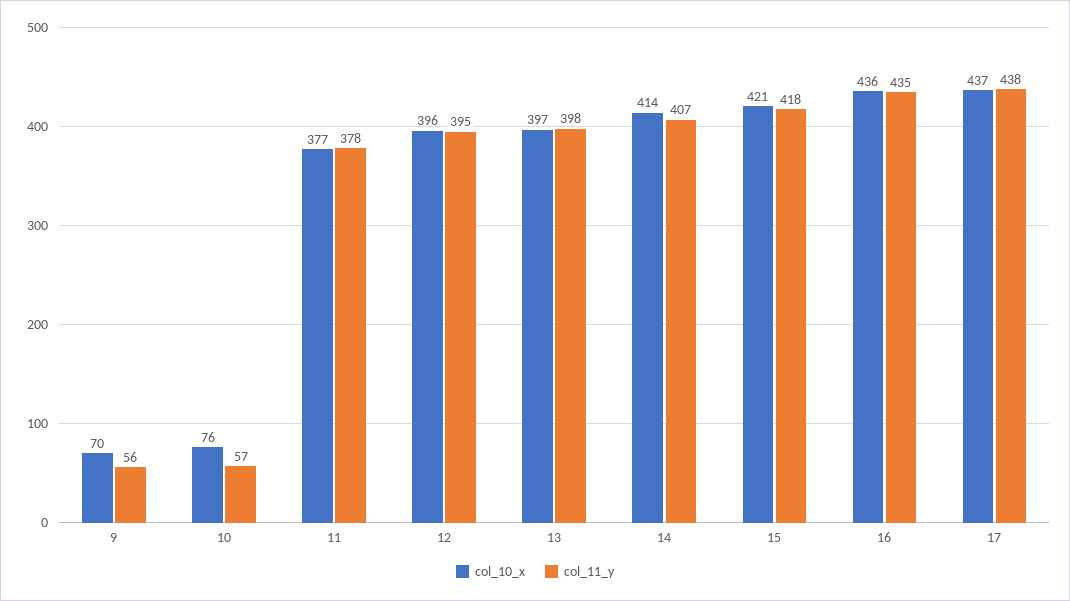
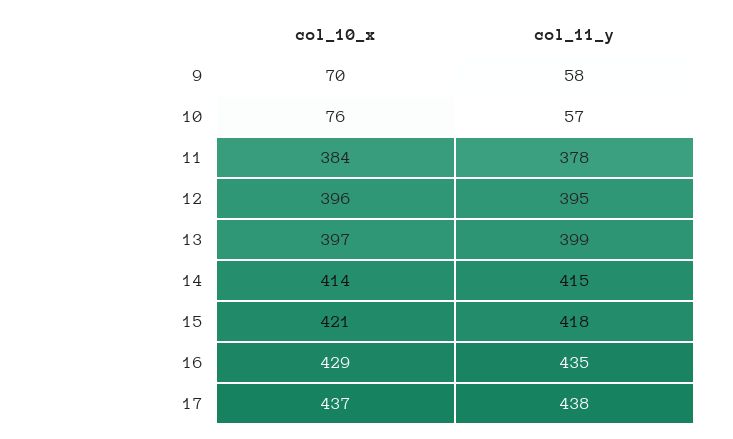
col_11_y, 9: 56 -> 58
col_10_x, 11: 377 -> 384
col_11_y, 13: 398 -> 399
col_11_y, 14: 407 -> 415
col_10_x, 16: 436 -> 429

